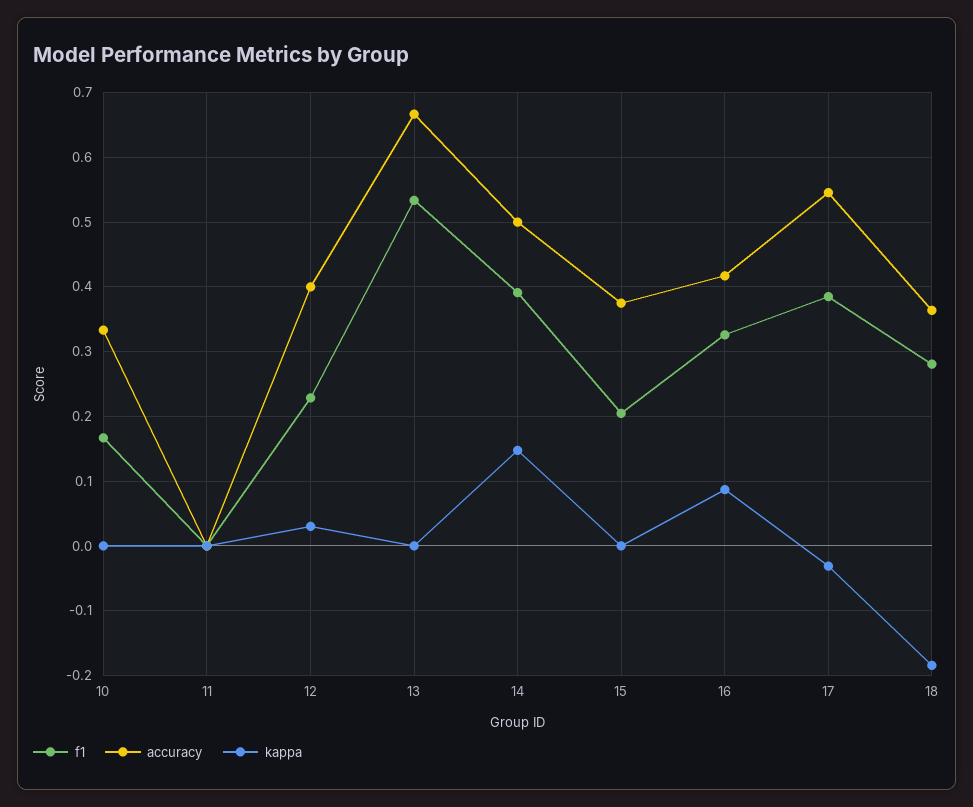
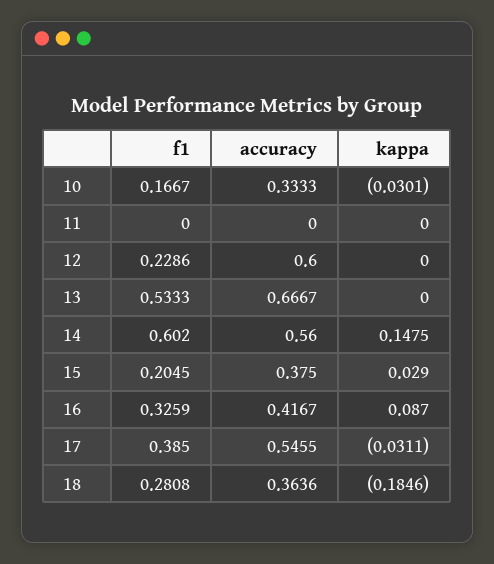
kappa, 10: 0 -> -0.0301
accuracy, 12: 0.4 -> 0.6
kappa, 12: 0.03 -> 0
f1, 14: 0.39 -> 0.602
accuracy, 14: 0.5 -> 0.56
kappa, 15: 0 -> 0.029

